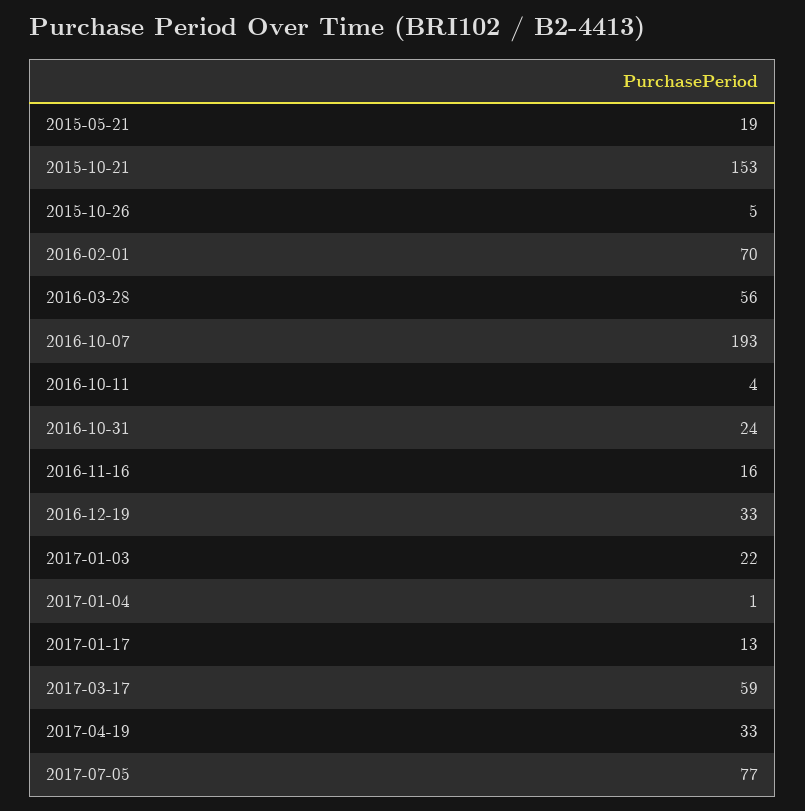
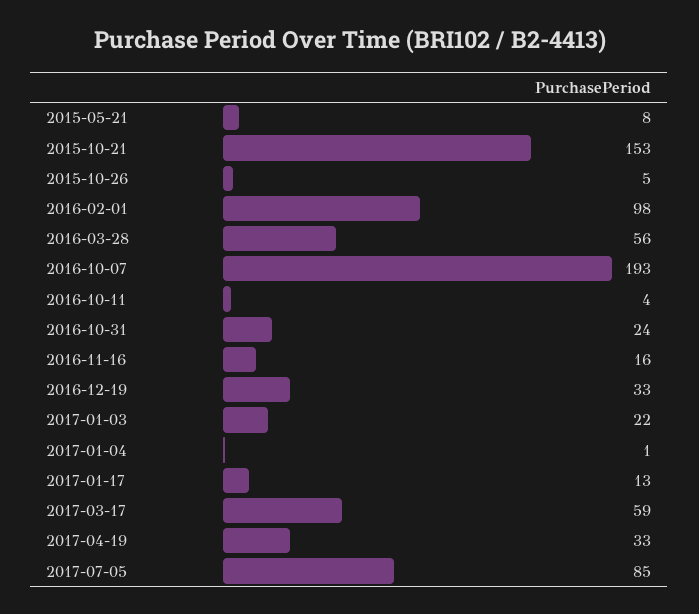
2015-05-21: 19 -> 8
2016-02-01: 70 -> 98
2017-07-05: 77 -> 85

